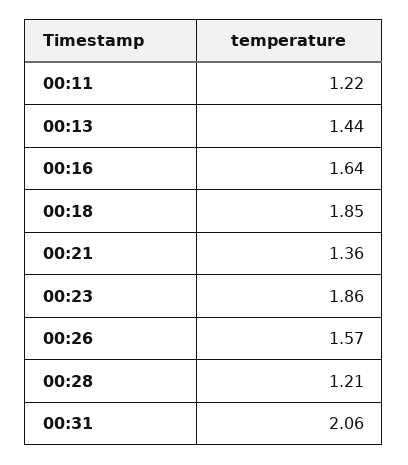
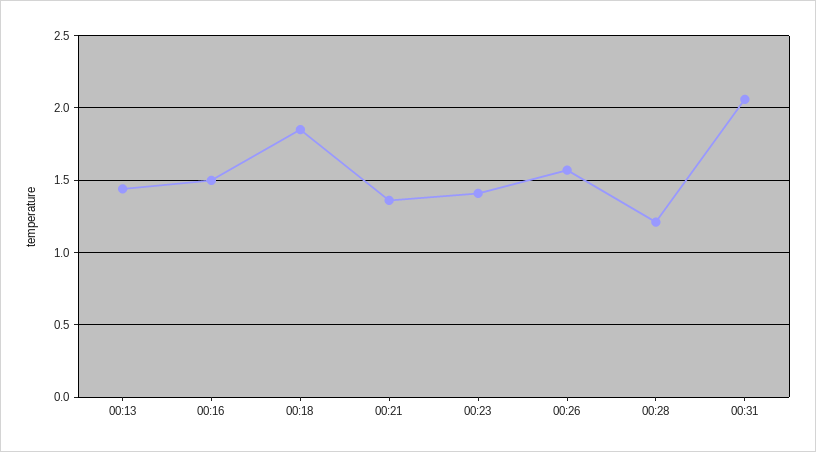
00:11: 1.22 -> none
00:16: 1.64 -> 1.5
00:23: 1.86 -> 1.4

